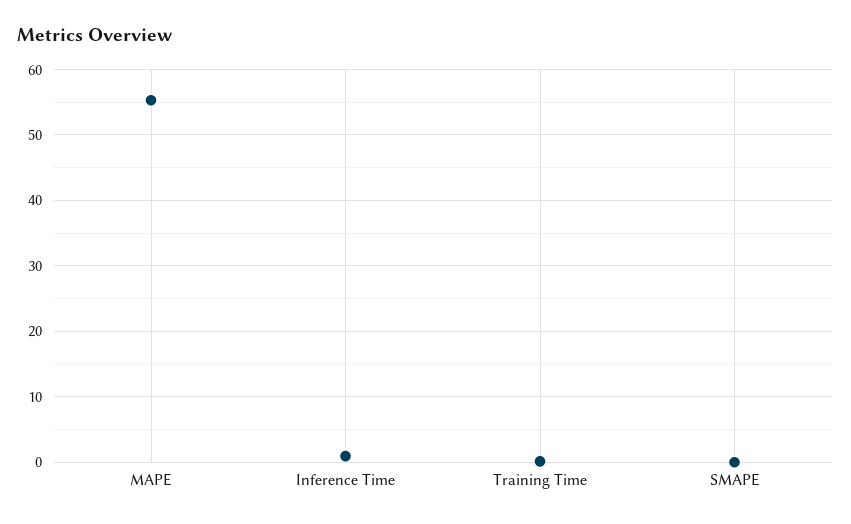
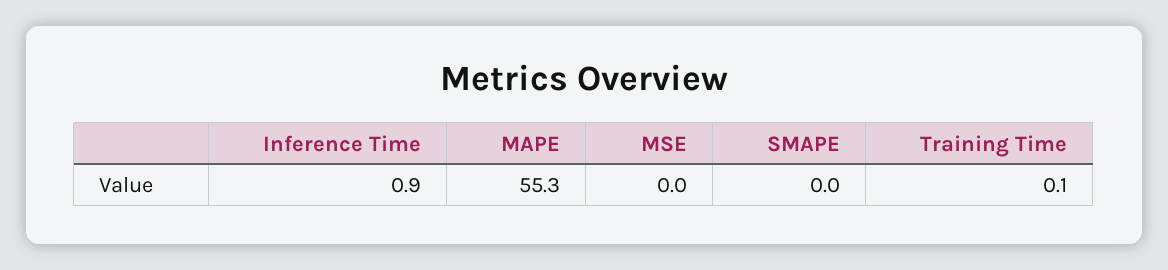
MSE: none -> 0

